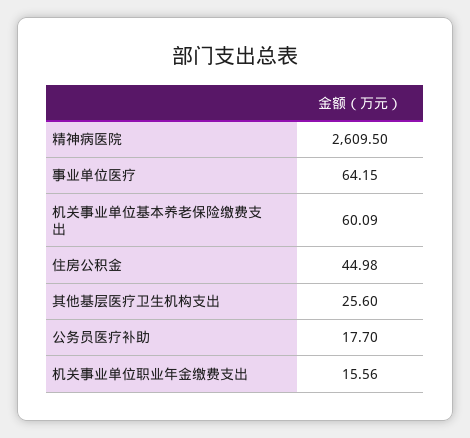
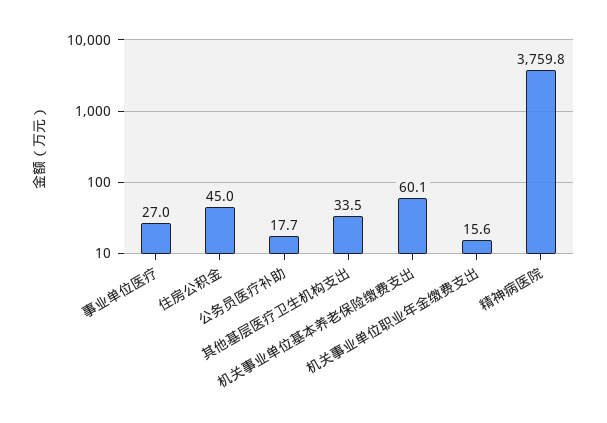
精神病医院: 2609.5 -> 3759.8
事业单位医疗: 64.15 -> 27
其他基层医疗卫生机构支出: 25.6 -> 33.5

